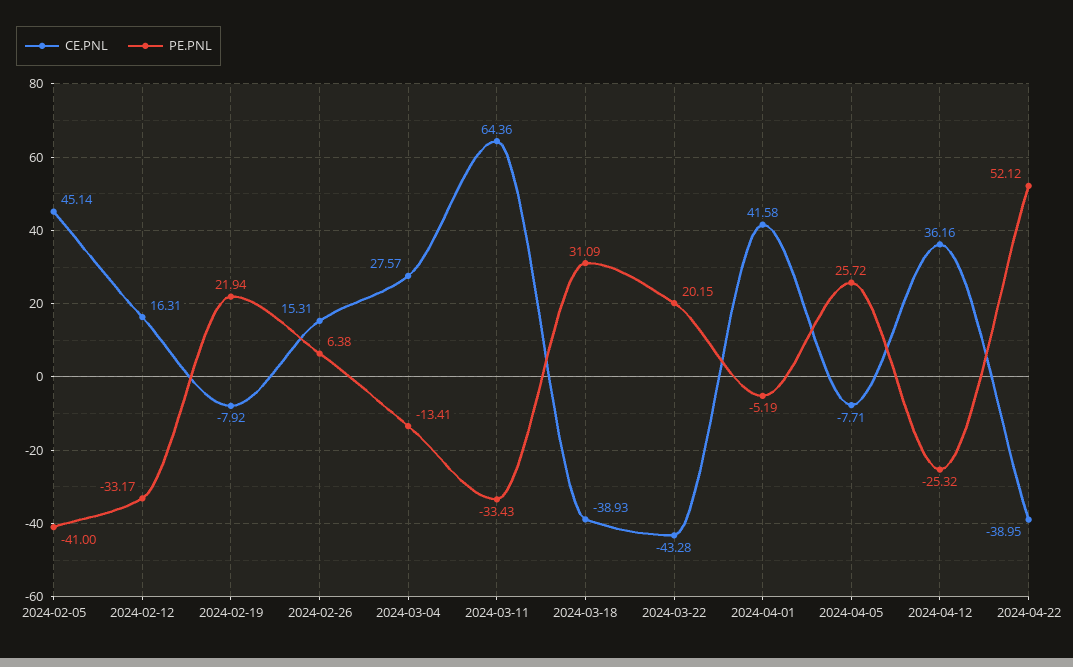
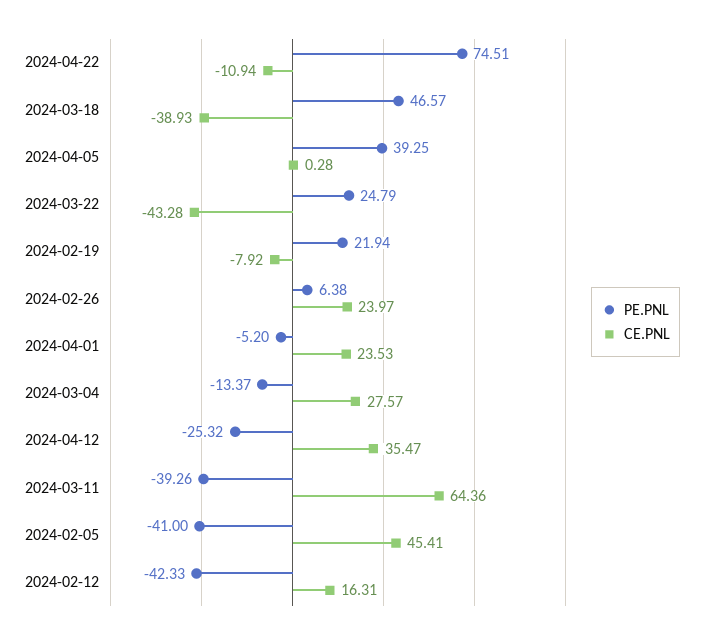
CE.PNL, 2024-02-05: 45.14 -> 45.41
PE.PNL, 2024-02-12: -33.17 -> -42.33
CE.PNL, 2024-02-26: 15.31 -> 23.97
PE.PNL, 2024-03-04: -13.41 -> -13.37
PE.PNL, 2024-03-11: -33.43 -> -39.26
PE.PNL, 2024-03-18: 31.09 -> 46.57
PE.PNL, 2024-03-22: 20.15 -> 24.79
CE.PNL, 2024-04-01: 41.58 -> 23.53
PE.PNL, 2024-04-01: -5.19 -> -5.2
CE.PNL, 2024-04-05: -7.71 -> 0.28
PE.PNL, 2024-04-05: 25.72 -> 39.25
CE.PNL, 2024-04-12: 36.16 -> 35.47
CE.PNL, 2024-04-22: -38.95 -> -10.94
PE.PNL, 2024-04-22: 52.12 -> 74.51

